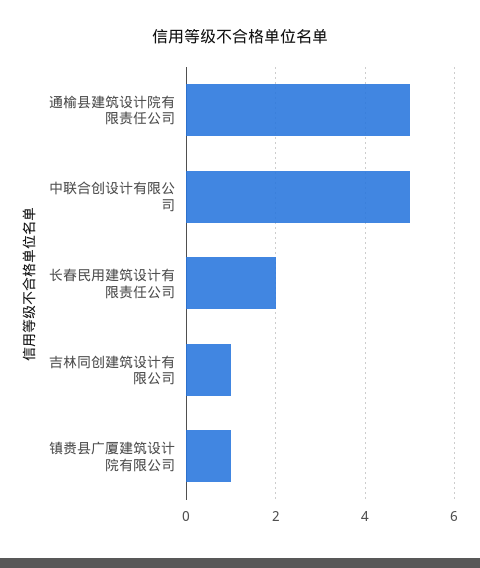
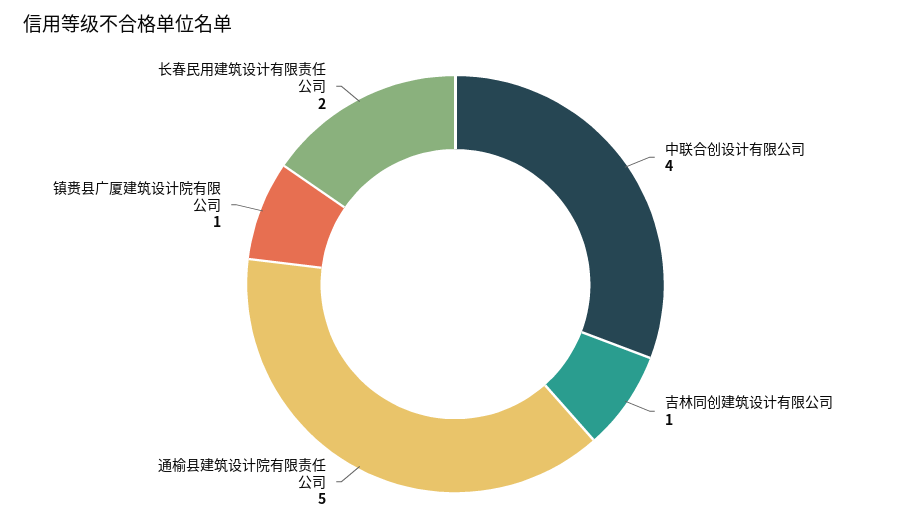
中联合创设计有限公司: 5 -> 4

